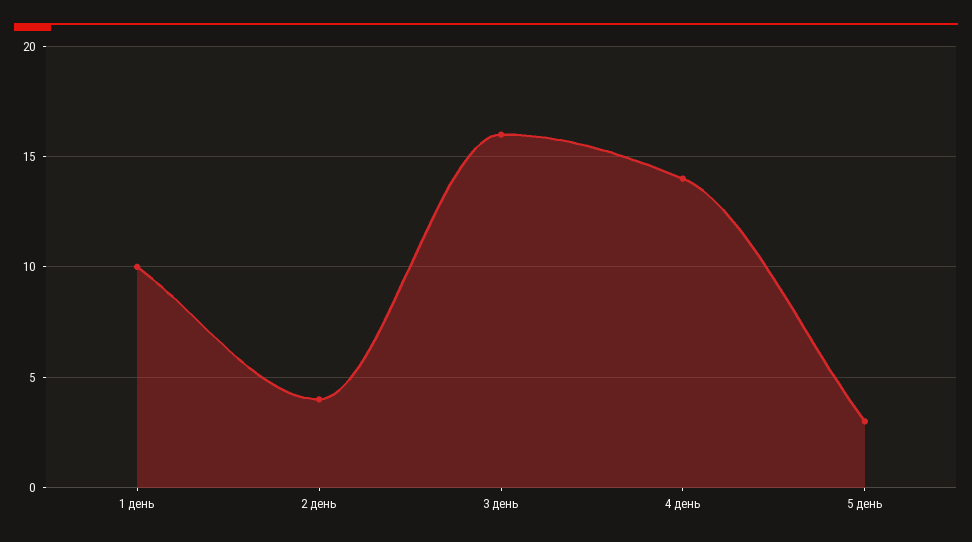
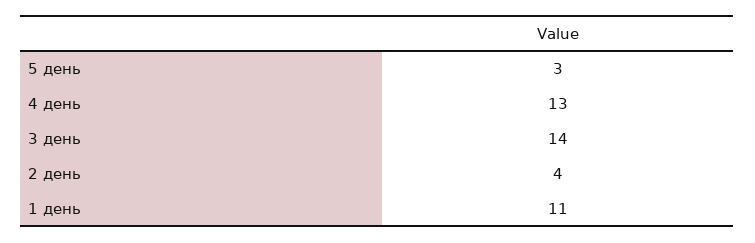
1 день: 10 -> 11
3 день: 16 -> 14
4 день: 14 -> 13

